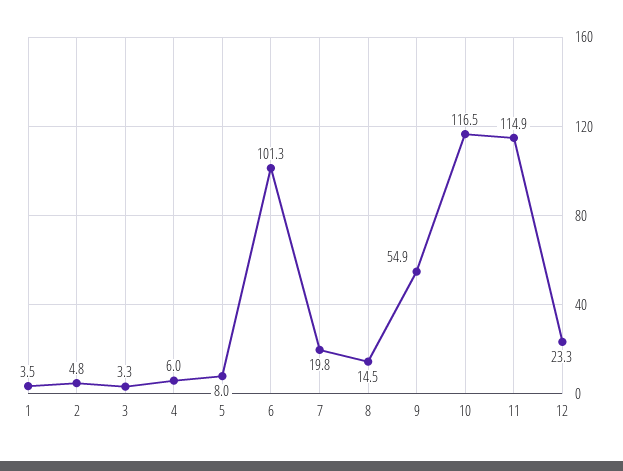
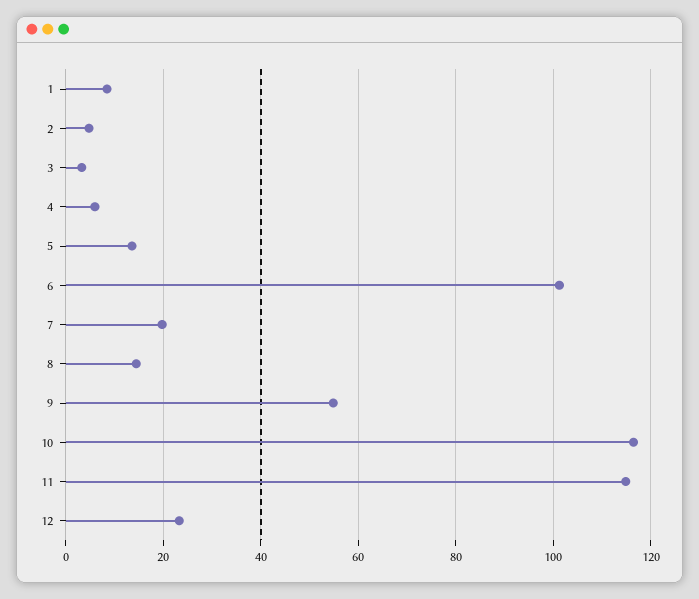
1: 3.5 -> 8
5: 8 -> 14

